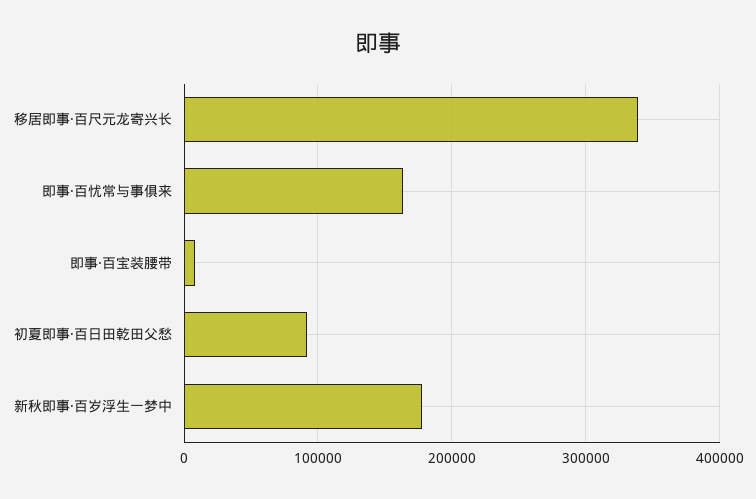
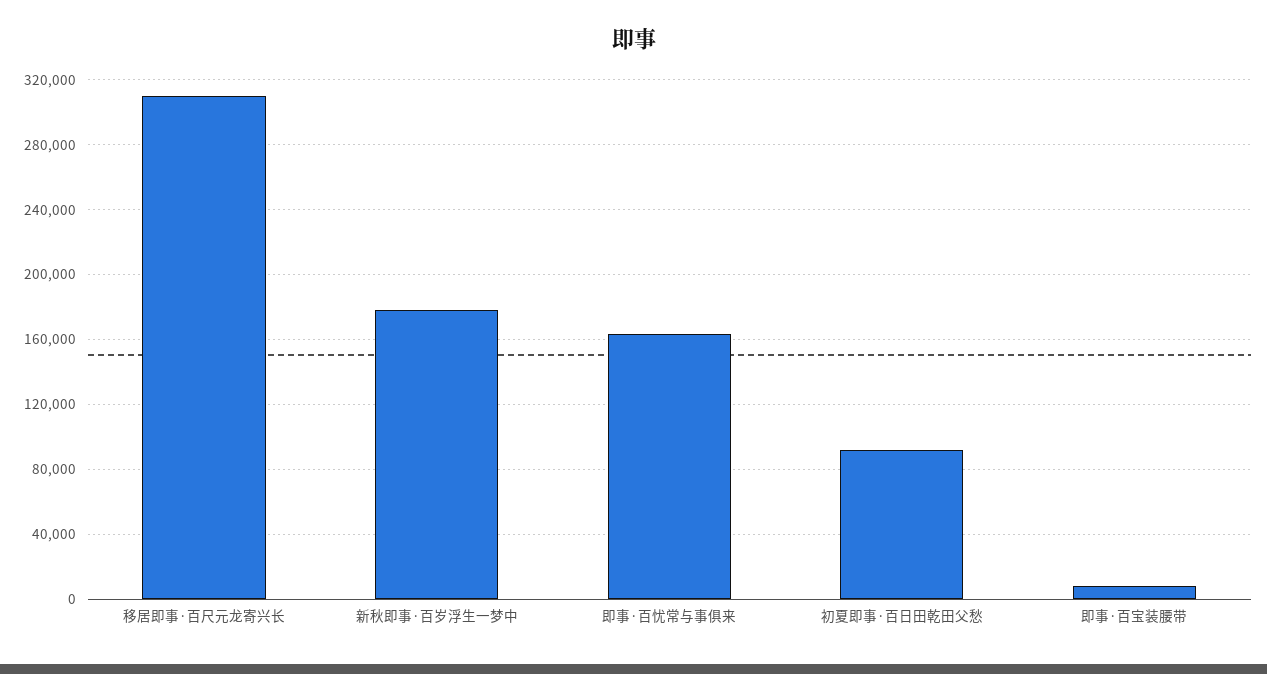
移居即事·百尺元龙寄兴长: 340000 -> 310000

